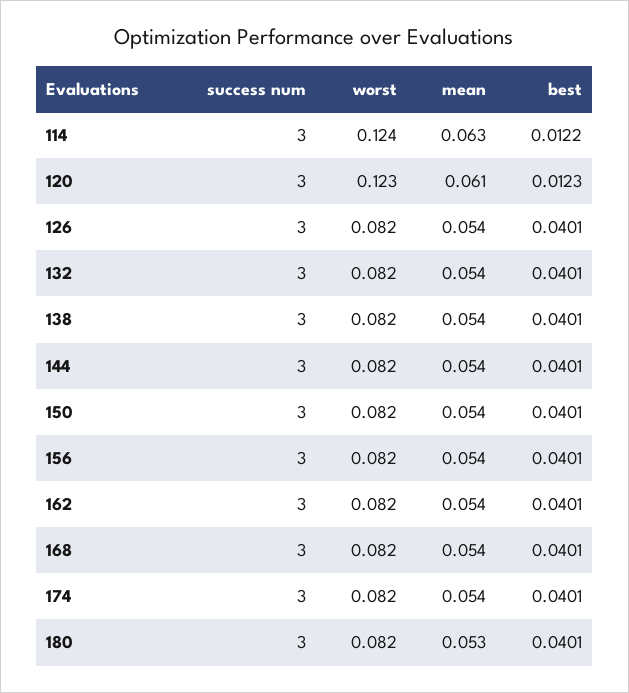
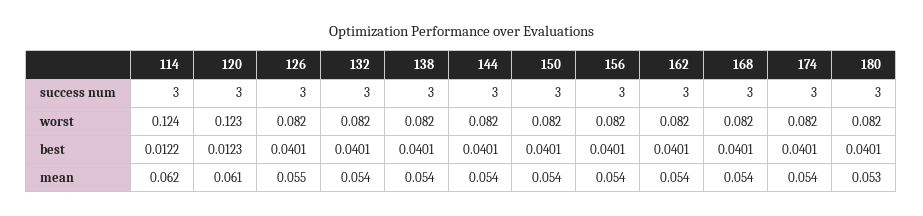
mean, 114: 0.063 -> 0.062
mean, 126: 0.054 -> 0.055

